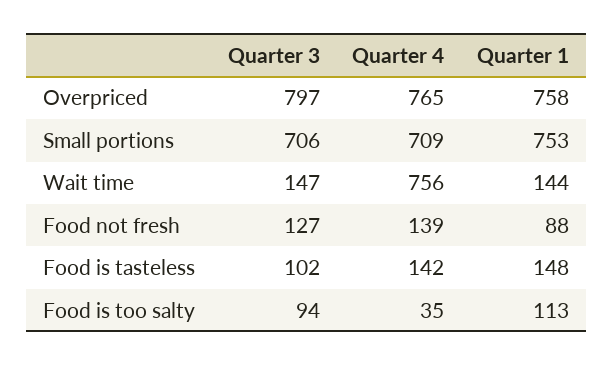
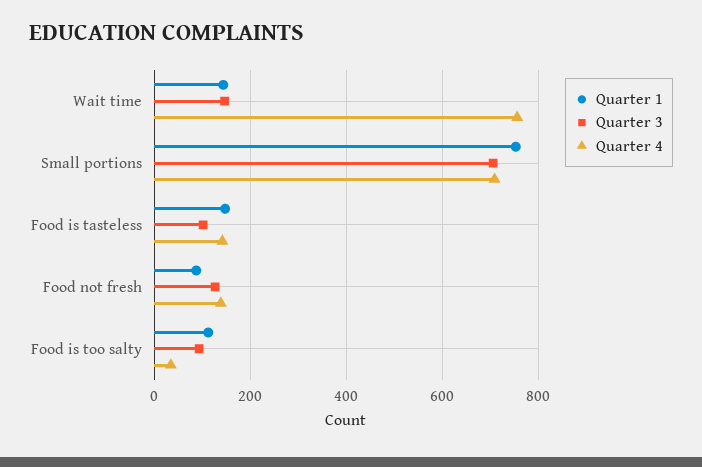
Quarter 3, Overpriced: 797 -> none
Quarter 4, Overpriced: 765 -> none
Quarter 1, Overpriced: 758 -> none

